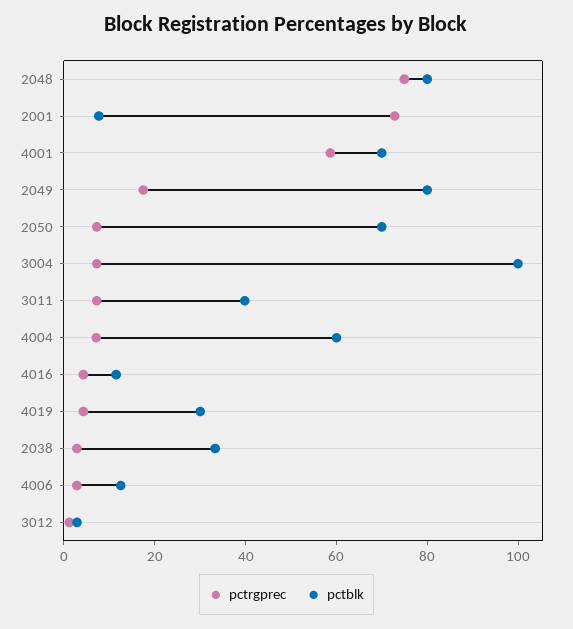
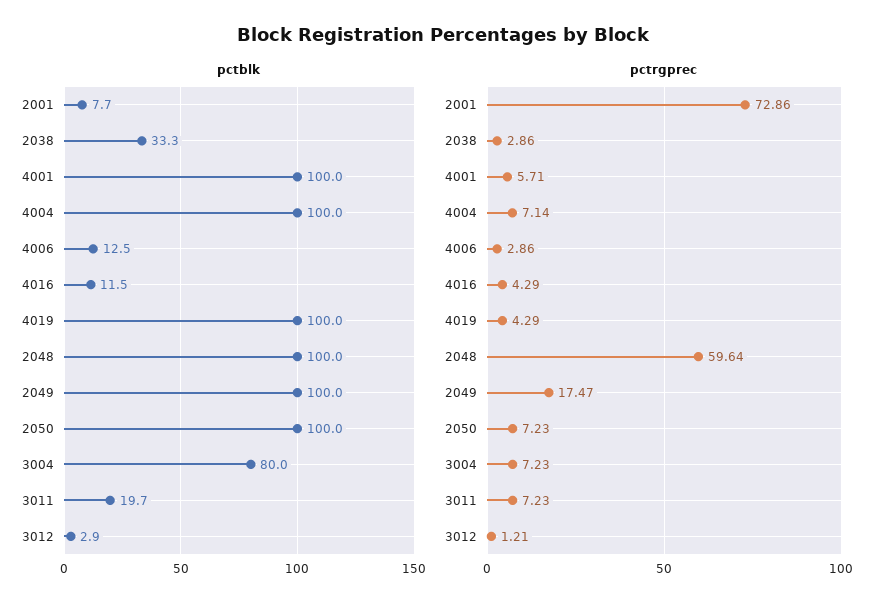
pctrgprec, 2048: 75 -> 59.64
pctblk, 2048: 80 -> 100
pctrgprec, 4001: 60 -> 5.71
pctblk, 4001: 70 -> 100
pctblk, 2049: 80 -> 100
pctblk, 2050: 70 -> 100
pctblk, 3004: 100 -> 80
pctblk, 3011: 40 -> 19.7
pctblk, 4004: 60 -> 100
pctblk, 4019: 30 -> 100

